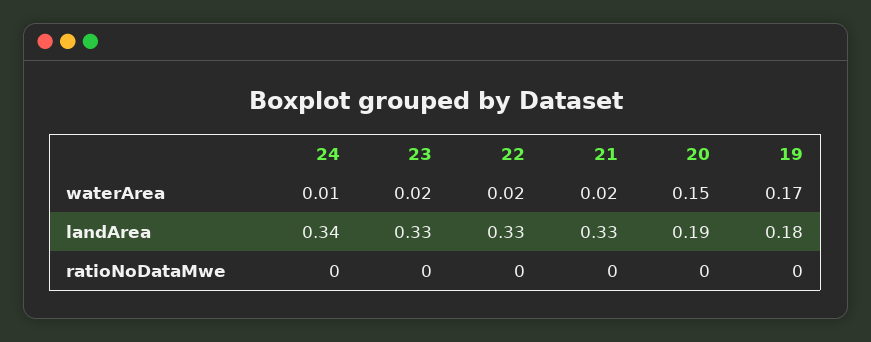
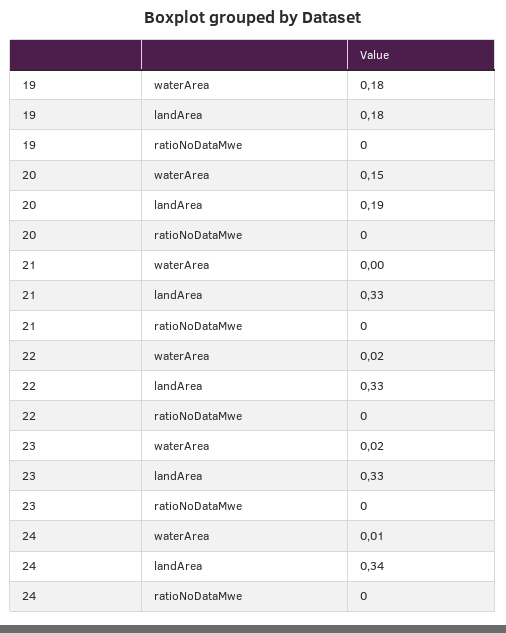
21, waterArea: 0.02 -> 0
19, waterArea: 0.17 -> 0.18

